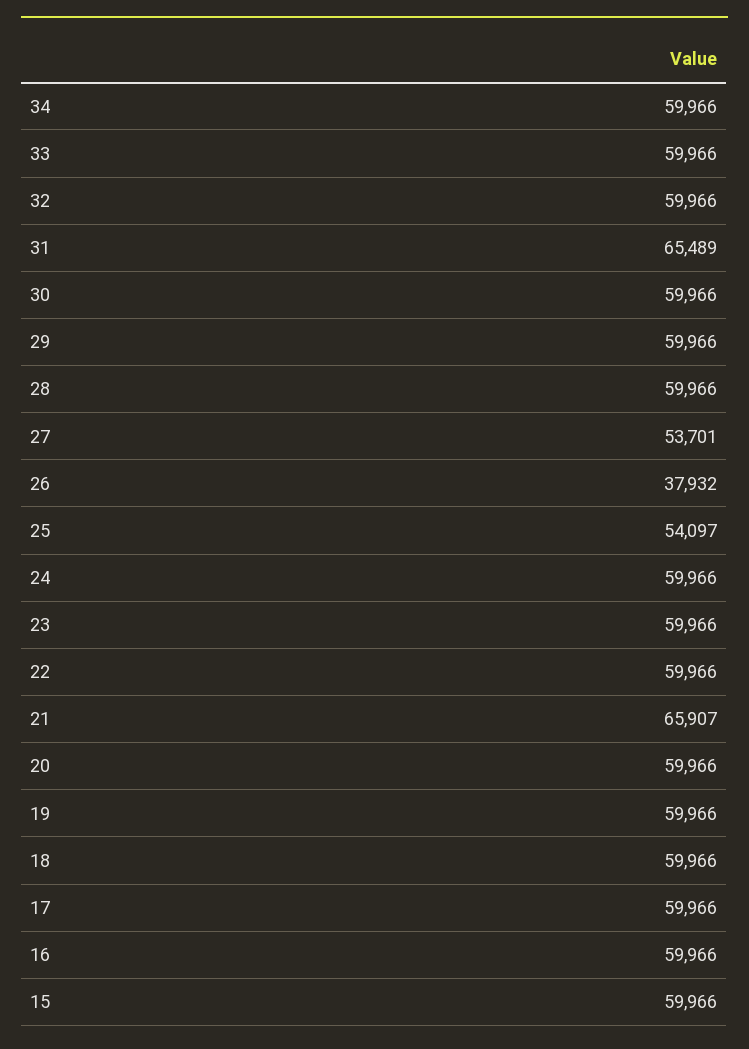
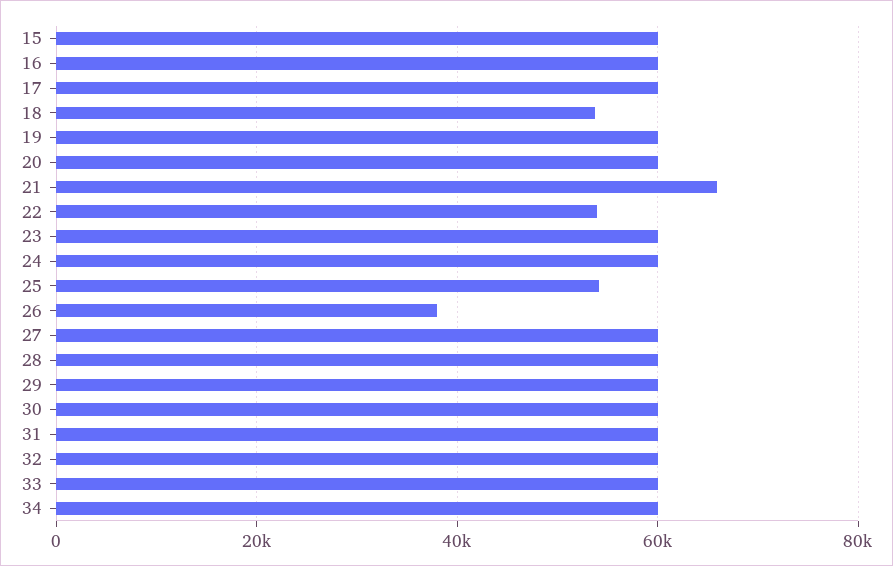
31: 65489 -> 60000
27: 53701 -> 60000
22: 59966 -> 54000
18: 59966 -> 54000

